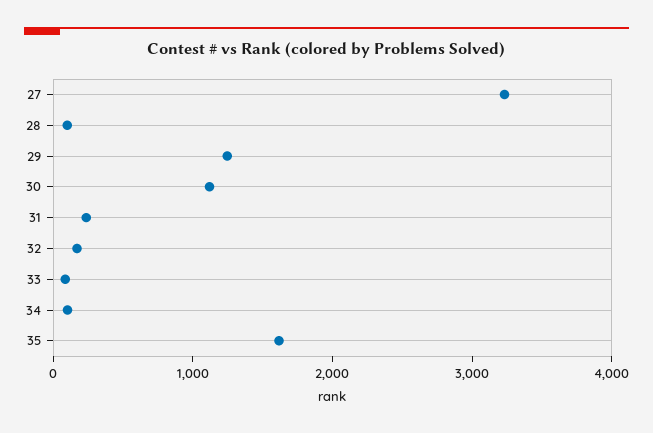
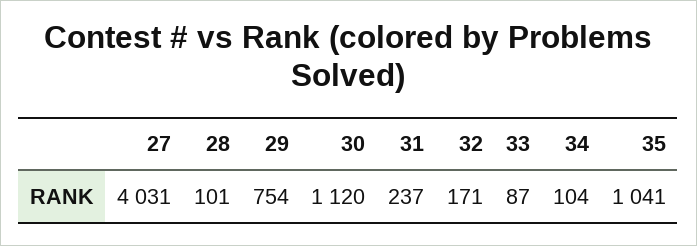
27: 3200 -> 4031
29: 1200 -> 754
35: 1600 -> 1041

